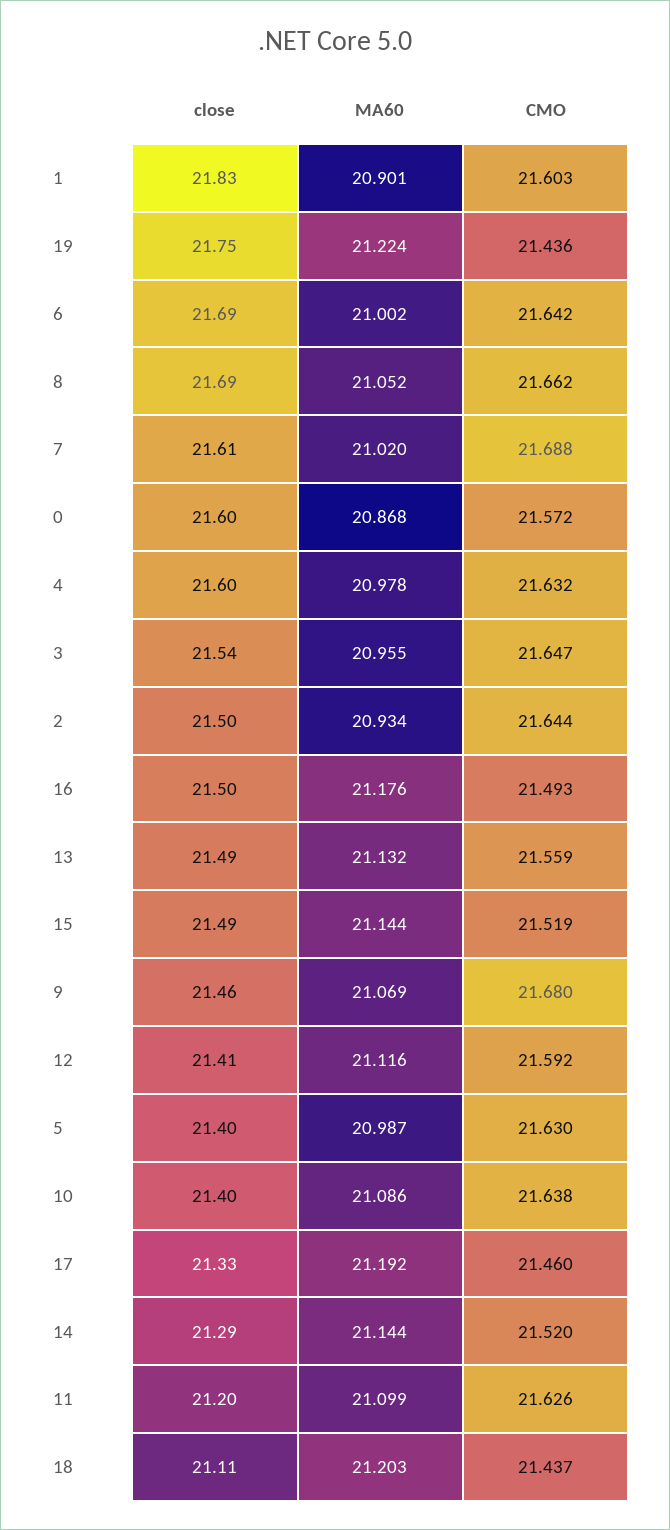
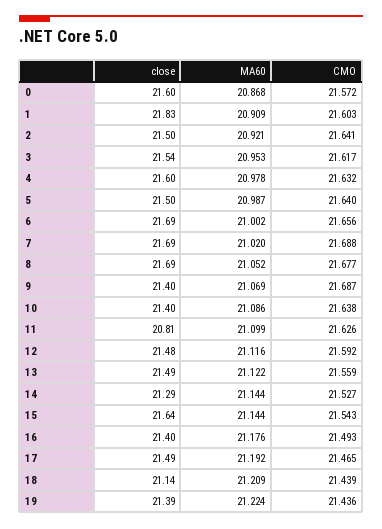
MA60, 1: 20.901 -> 20.909
close, 19: 21.75 -> 21.39
CMO, 6: 21.642 -> 21.656
CMO, 8: 21.662 -> 21.677
close, 7: 21.61 -> 21.69
MA60, 3: 20.955 -> 20.953
CMO, 3: 21.647 -> 21.617
MA60, 2: 20.934 -> 20.921
CMO, 2: 21.644 -> 21.641
close, 16: 21.5 -> 21.4
MA60, 13: 21.132 -> 21.122
close, 15: 21.49 -> 21.64
CMO, 15: 21.519 -> 21.543
close, 9: 21.46 -> 21.4
CMO, 9: 21.68 -> 21.687
close, 12: 21.41 -> 21.48
close, 5: 21.4 -> 21.5
CMO, 5: 21.63 -> 21.64
close, 17: 21.33 -> 21.49
CMO, 17: 21.46 -> 21.465
CMO, 14: 21.52 -> 21.527
close, 11: 21.2 -> 20.81
close, 18: 21.11 -> 21.14
MA60, 18: 21.203 -> 21.209
CMO, 18: 21.437 -> 21.439

